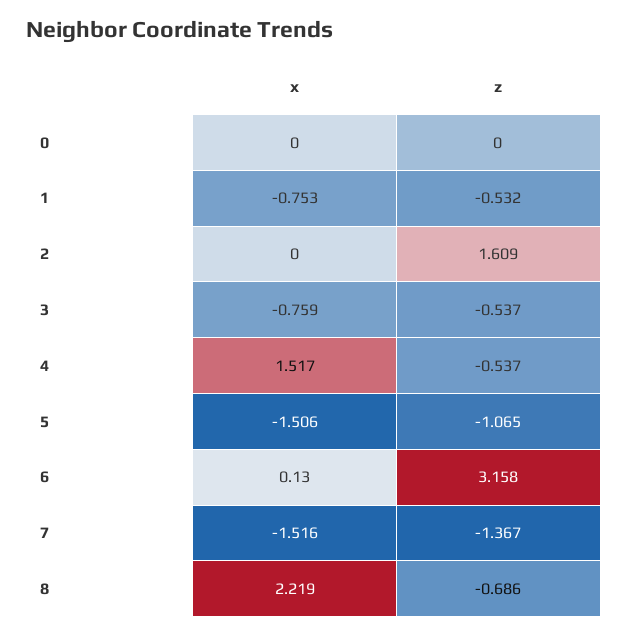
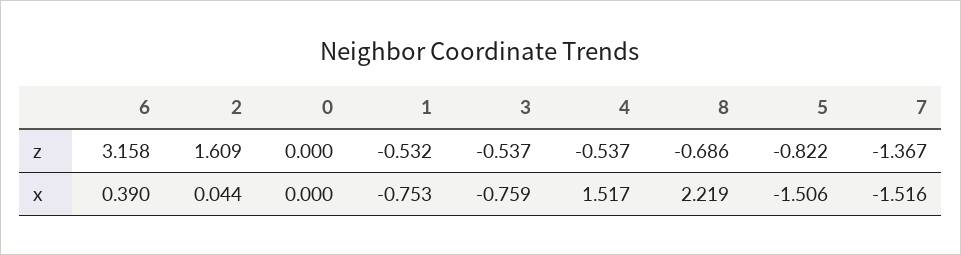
x, 2: 0 -> 0.044
z, 5: -1.065 -> -0.822
x, 6: 0.13 -> 0.39

